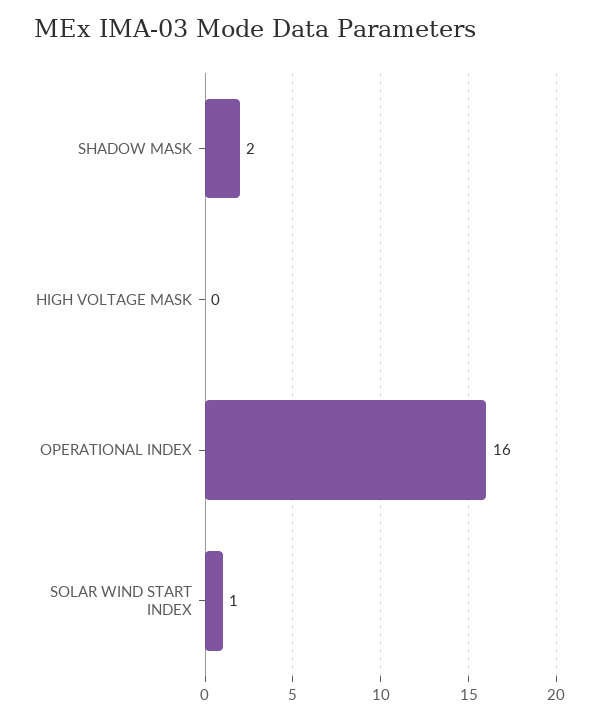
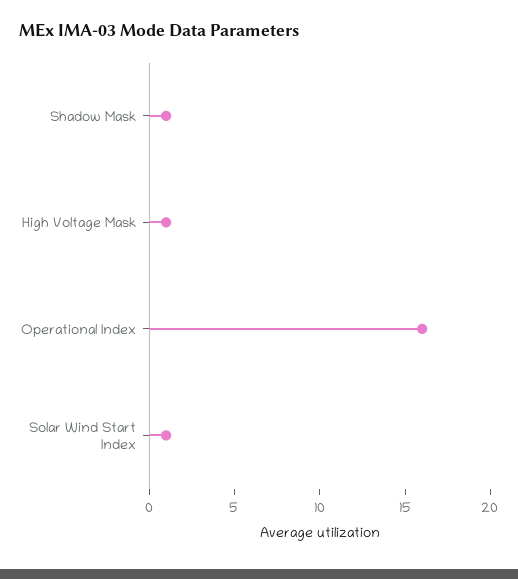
SHADOW MASK: 2 -> 1
HIGH VOLTAGE MASK: 0 -> 1

